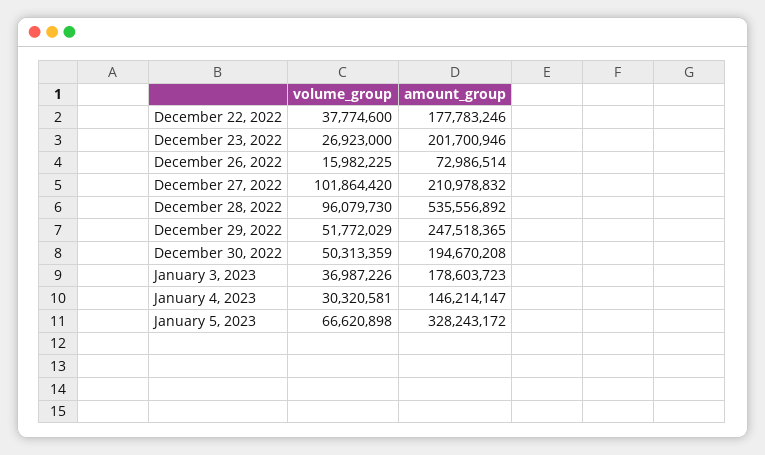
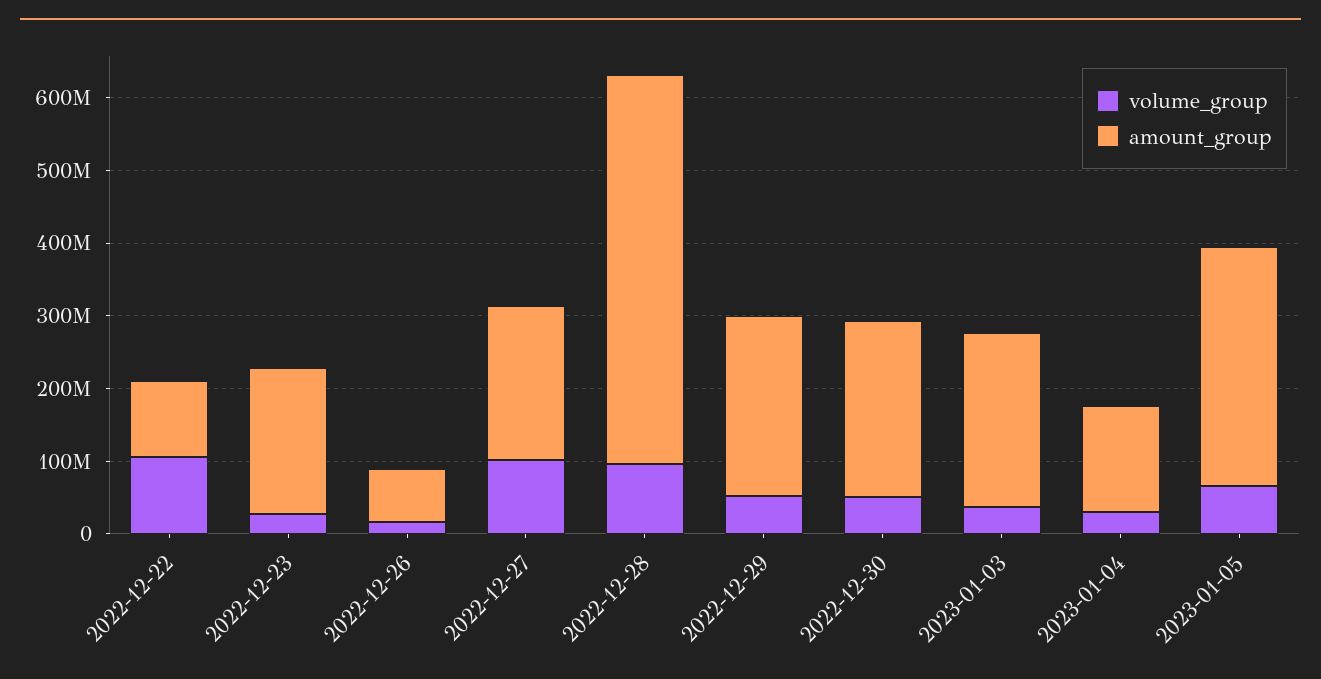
volume_group, December 22, 2022: 37774600 -> 100000000
amount_group, December 22, 2022: 177783246 -> 100000000
amount_group, December 30, 2022: 194670208 -> 240000000
amount_group, January 3, 2023: 178603723 -> 240000000

